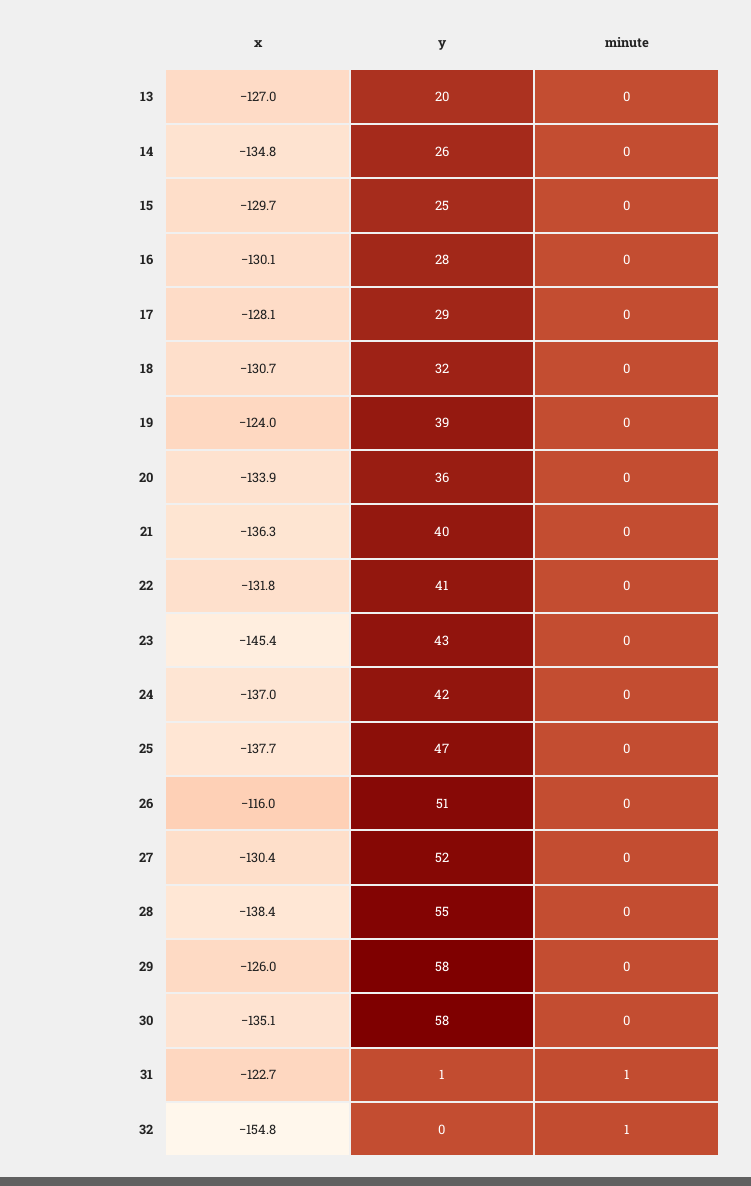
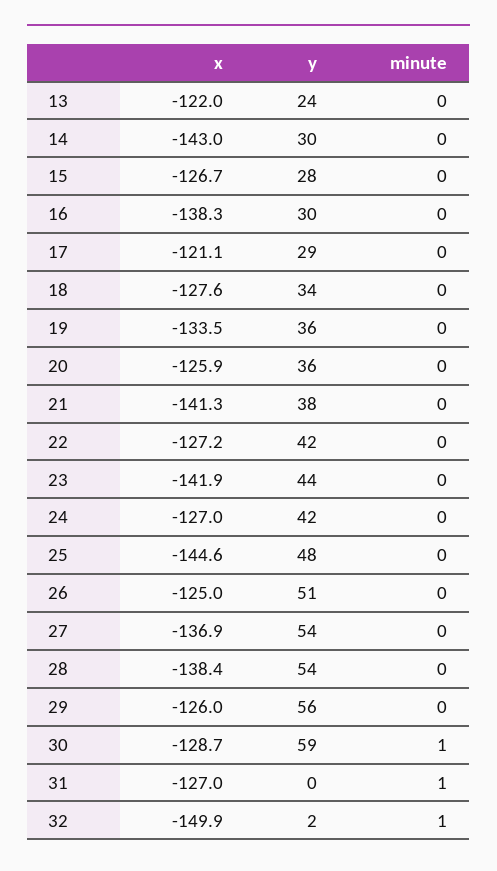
x, 13: -127 -> -122
y, 13: 20 -> 24
x, 14: -134.8 -> -143
y, 14: 26 -> 30
x, 15: -129.7 -> -126.7
y, 15: 25 -> 28
x, 16: -130.1 -> -138.3
y, 16: 28 -> 30
x, 17: -128.1 -> -121.1
x, 18: -130.7 -> -127.6
y, 18: 32 -> 34
x, 19: -124 -> -133.5
y, 19: 39 -> 36
x, 20: -133.9 -> -125.9
x, 21: -136.3 -> -141.3
y, 21: 40 -> 38
x, 22: -131.8 -> -127.2
y, 22: 41 -> 42
x, 23: -145.4 -> -141.9
y, 23: 43 -> 44
x, 24: -137 -> -127
x, 25: -137.7 -> -144.6
y, 25: 47 -> 48
x, 26: -116 -> -125
x, 27: -130.4 -> -136.9
y, 27: 52 -> 54
y, 28: 55 -> 54
y, 29: 58 -> 56
x, 30: -135.1 -> -128.7
y, 30: 58 -> 59
minute, 30: 0 -> 1
x, 31: -122.7 -> -127
y, 31: 1 -> 0
x, 32: -154.8 -> -149.9
y, 32: 0 -> 2

